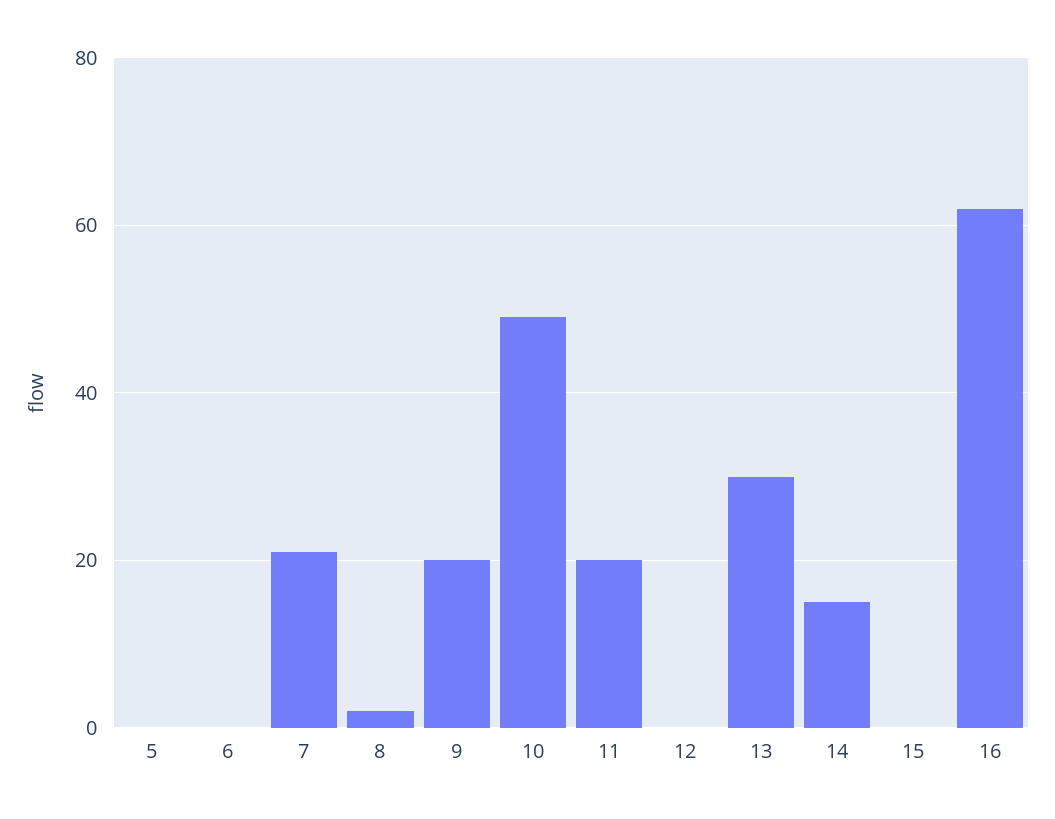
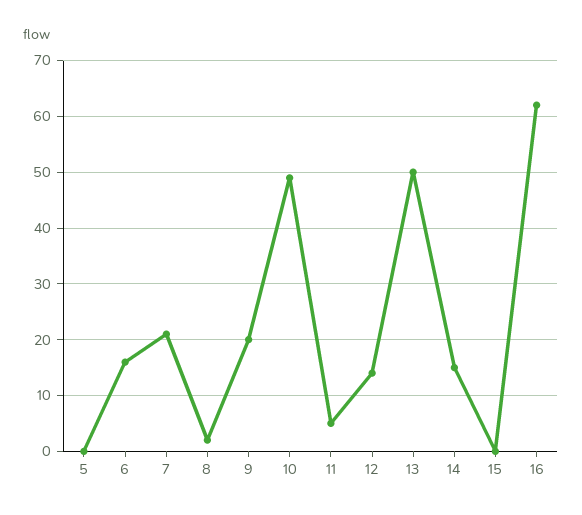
6: 0 -> 15
11: 20 -> 5
12: 0 -> 15
13: 30 -> 50

